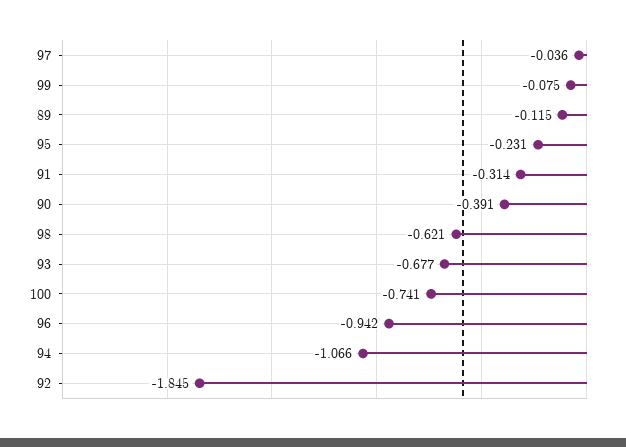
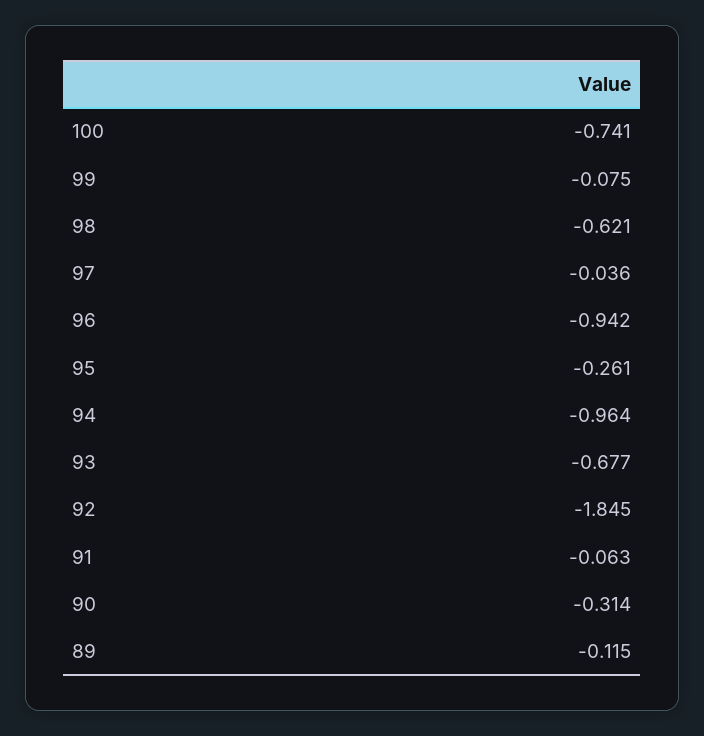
95: -0.231 -> -0.261
91: -0.314 -> -0.063
90: -0.391 -> -0.314
94: -1.066 -> -0.964

